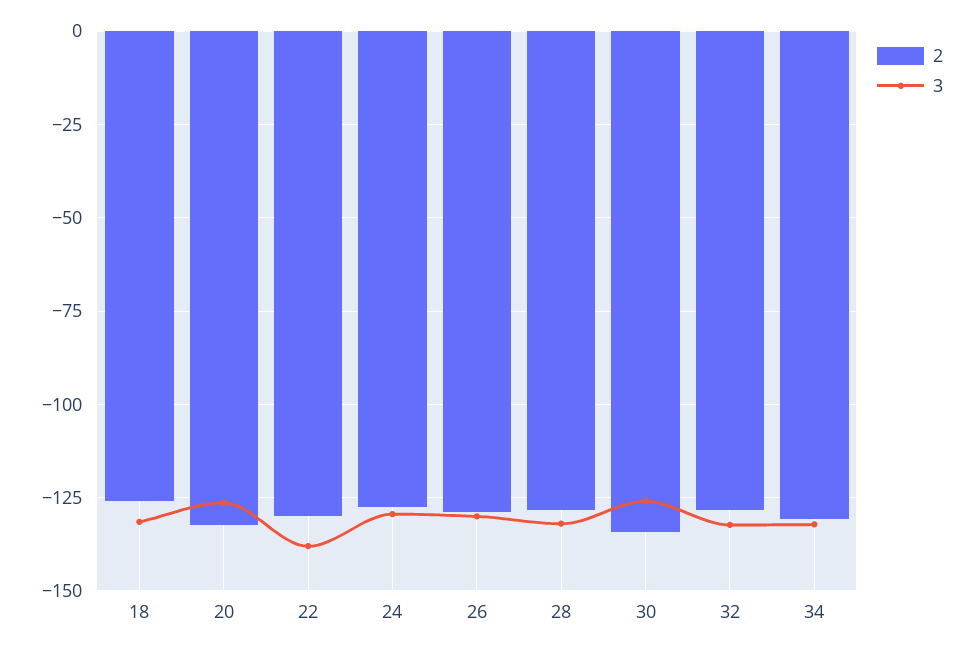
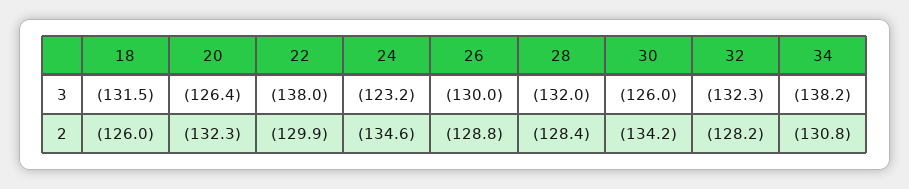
2, 24: -127.5 -> -134.6
3, 24: -130 -> -123.2
3, 34: -132.5 -> -138.2

